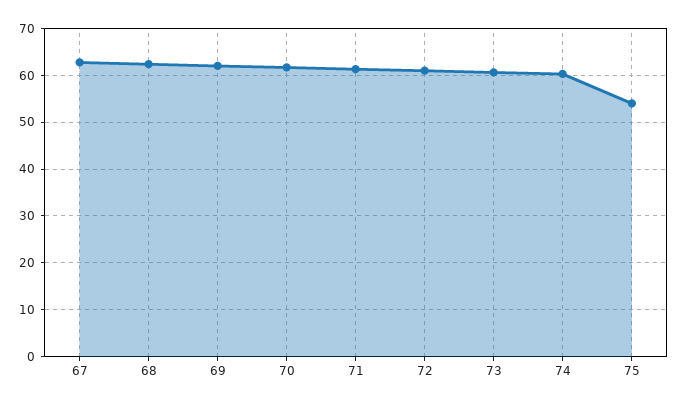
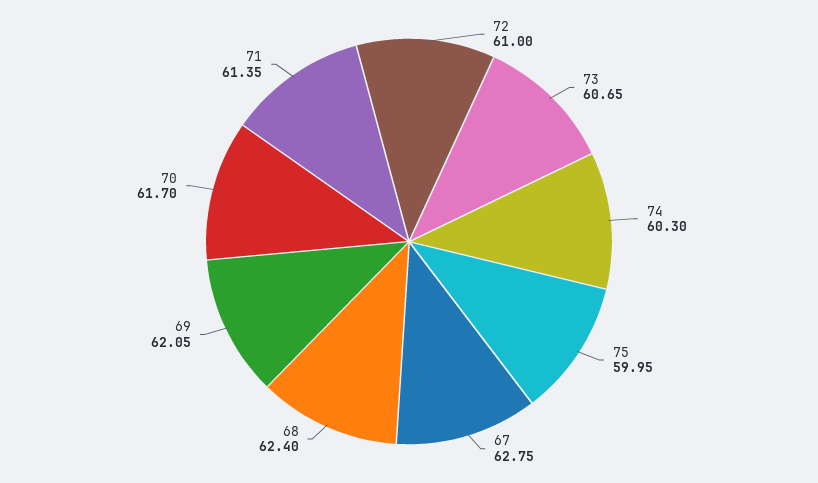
75: 54 -> 59.95

